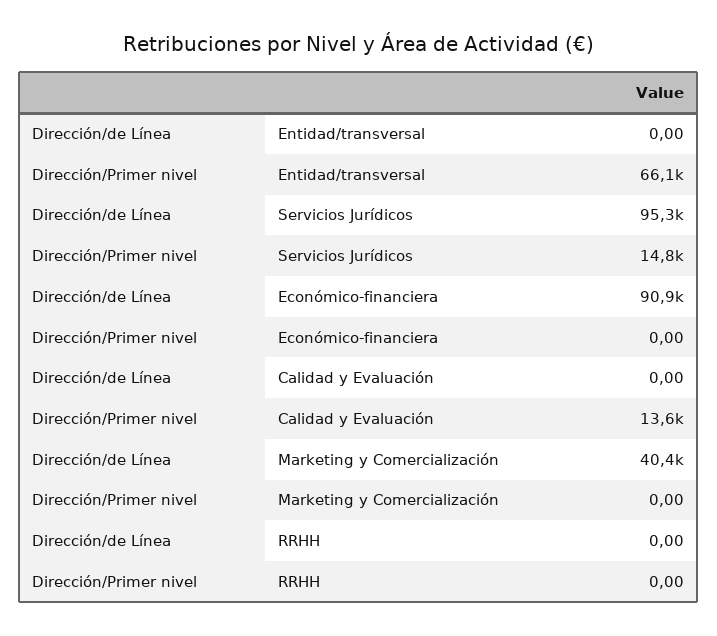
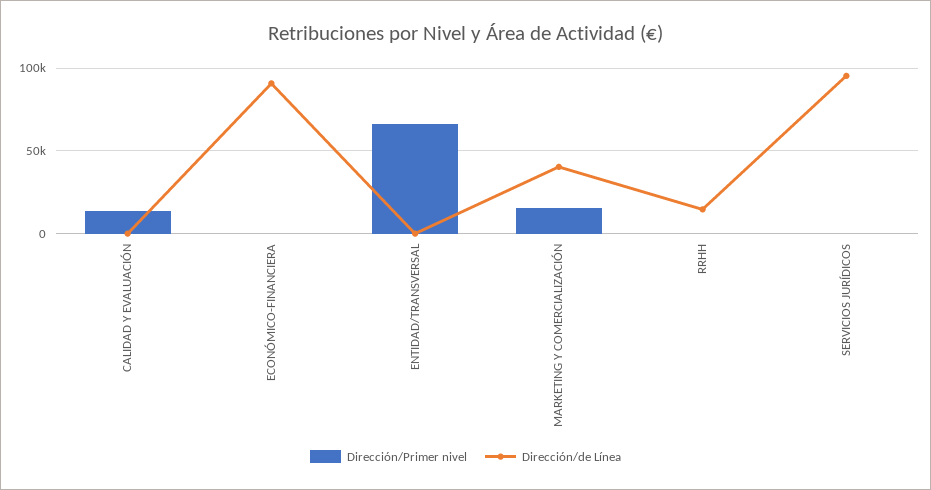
Dirección/Primer nivel, Servicios Jurídicos: 14800 -> 0
Dirección/Primer nivel, Marketing y Comercialización: 0 -> 15000
Dirección/de Línea, RRHH: 0 -> 15000

